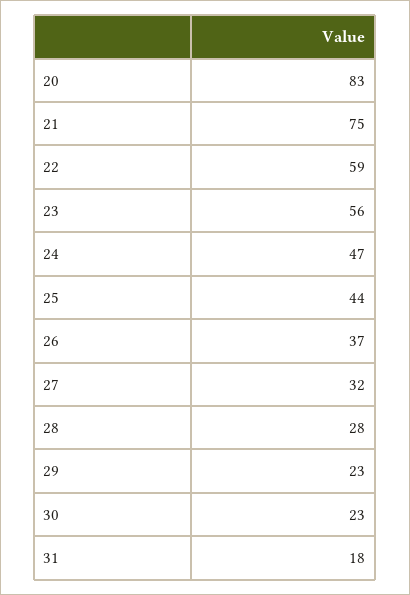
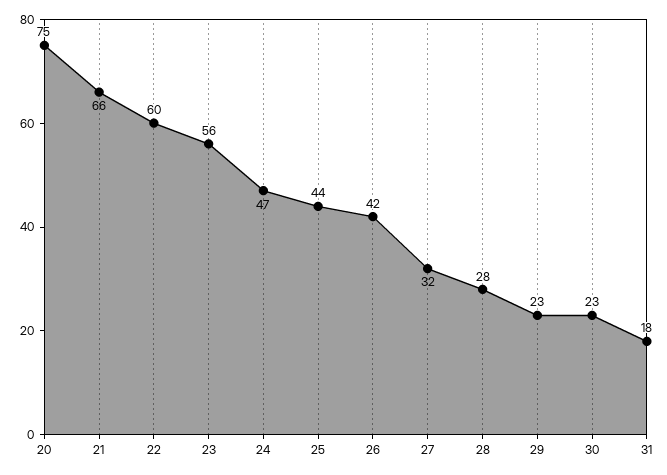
20: 83 -> 75
21: 75 -> 66
22: 59 -> 60
26: 37 -> 42

